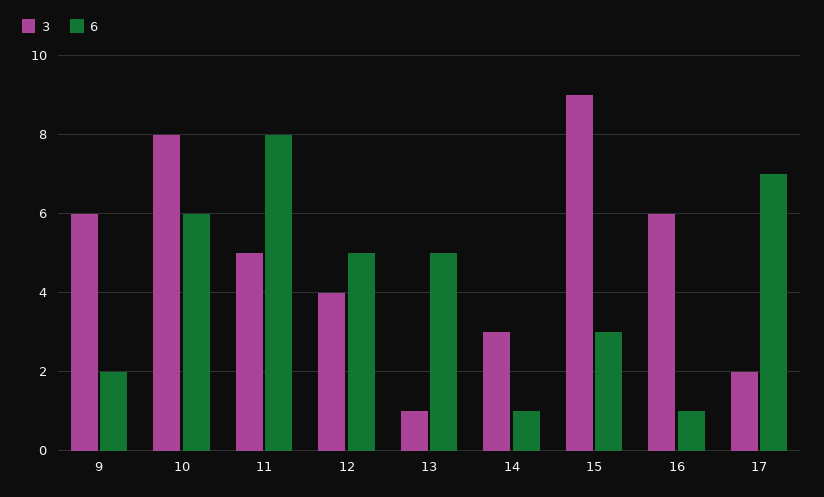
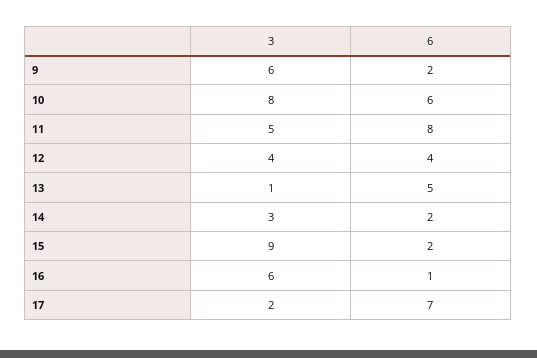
6, 12: 5 -> 4
6, 14: 1 -> 2
6, 15: 3 -> 2

